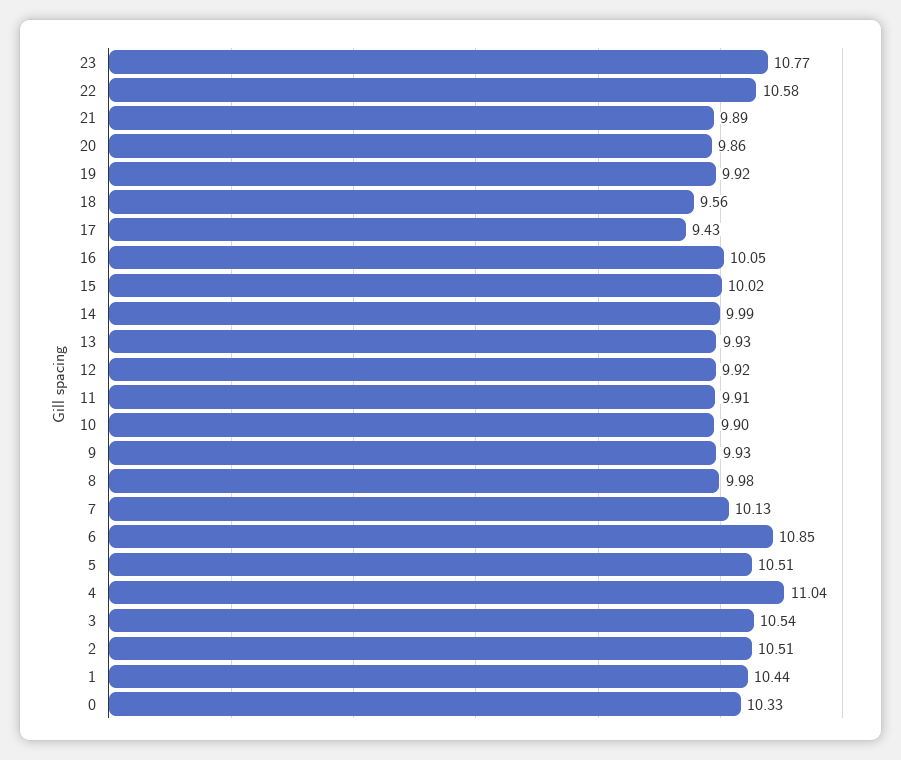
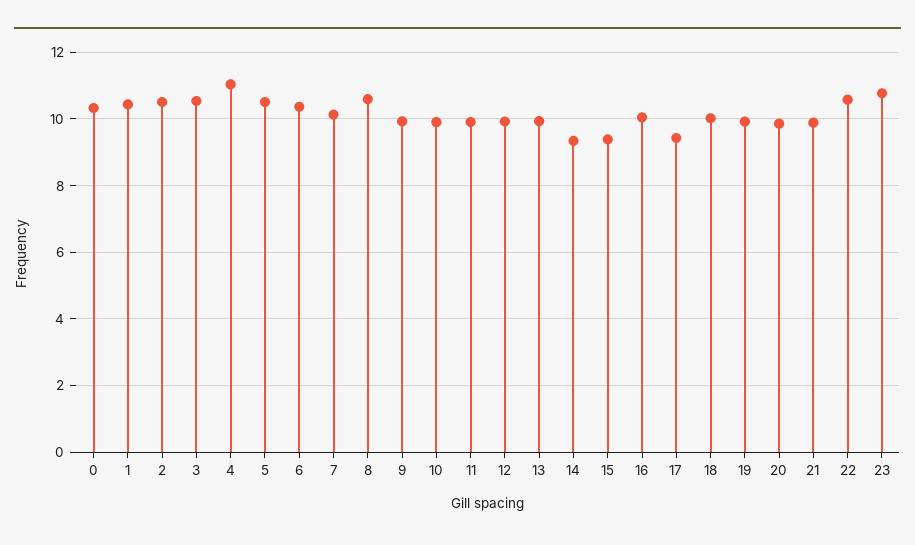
18: 9.56 -> 10
15: 10.02 -> 9.4
14: 9.99 -> 9.4
8: 9.98 -> 10.6
6: 10.85 -> 10.4

